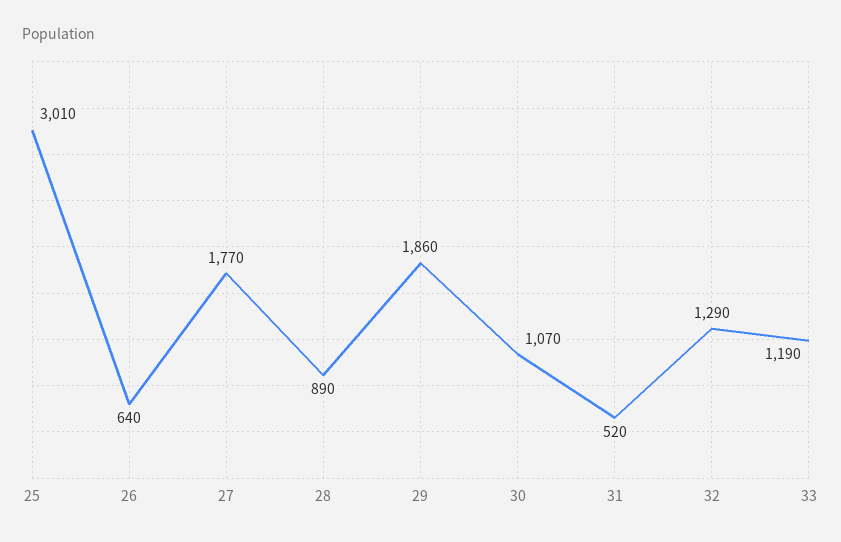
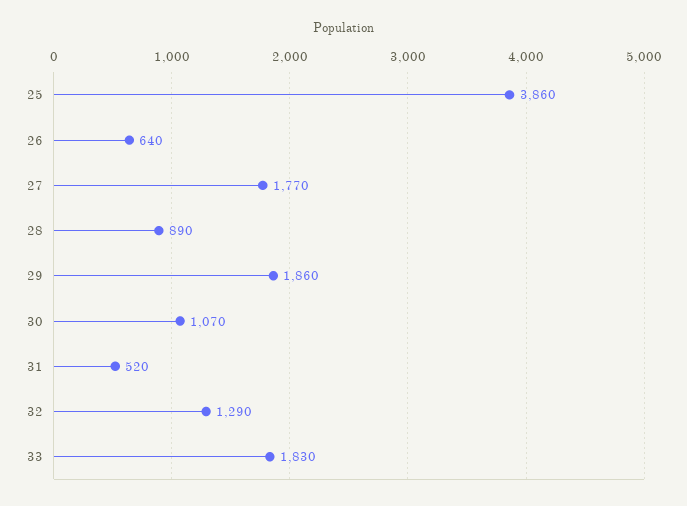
25: 3010 -> 3860
33: 1190 -> 1830

